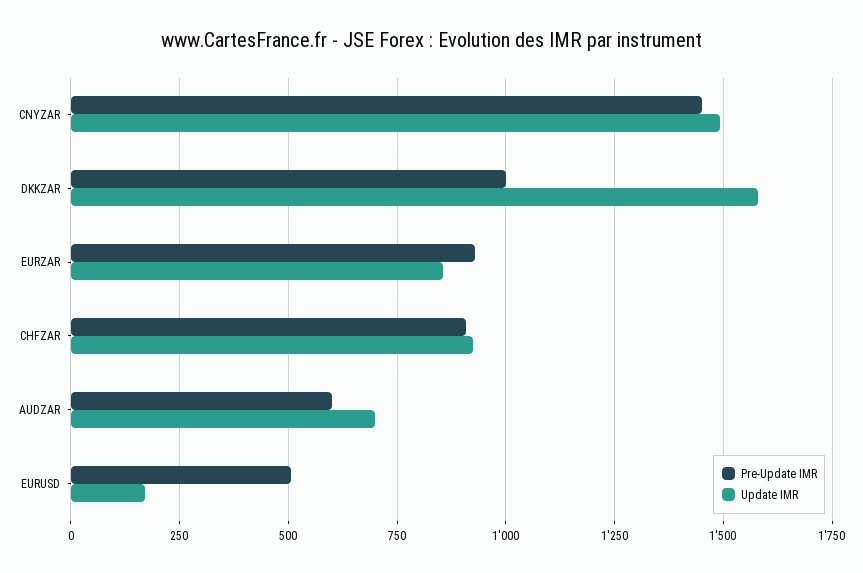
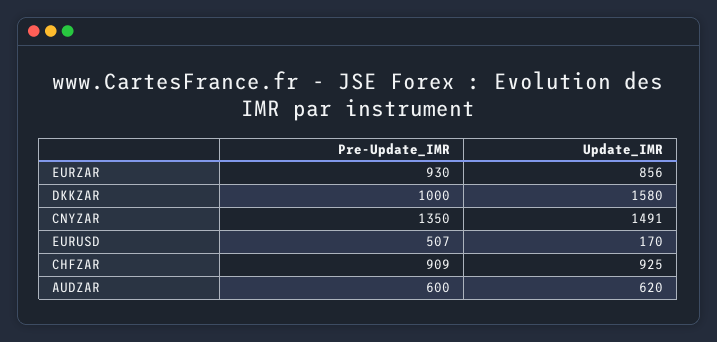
Pre-Update IMR, CNYZAR: 1450 -> 1350
Update IMR, AUDZAR: 700 -> 620

